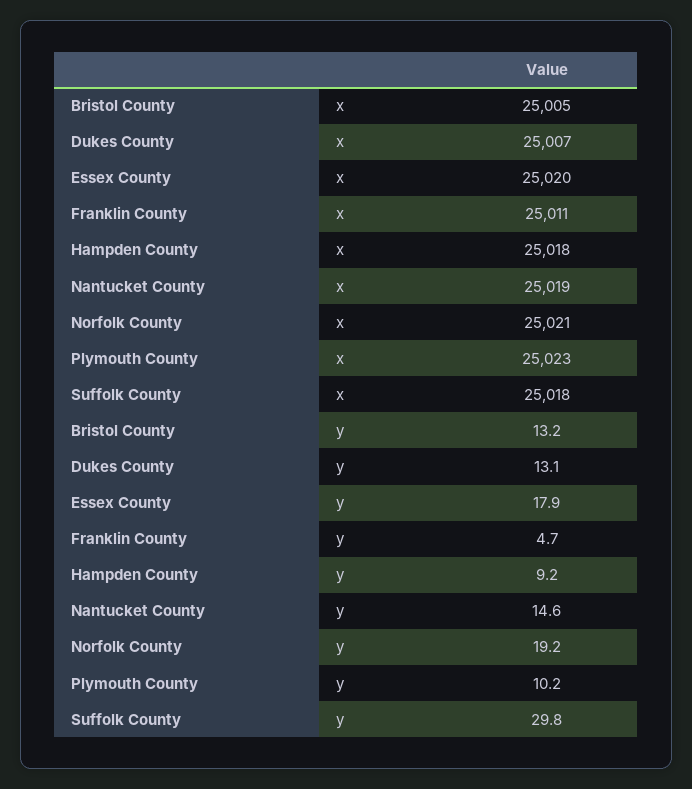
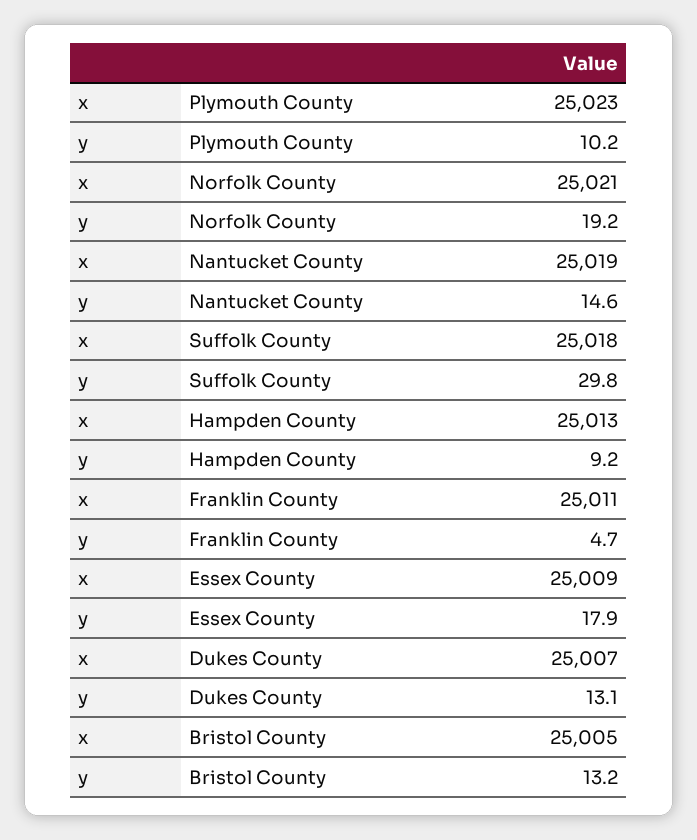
Essex County, x: 25020 -> 25009
Hampden County, x: 25018 -> 25013

